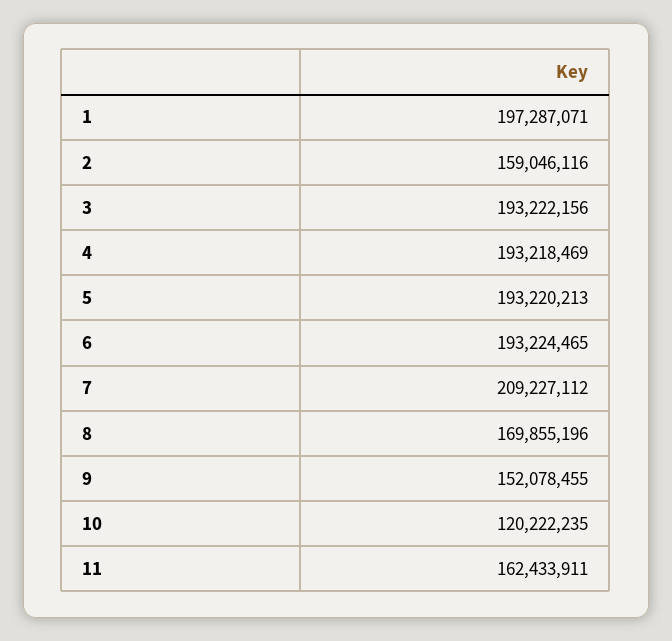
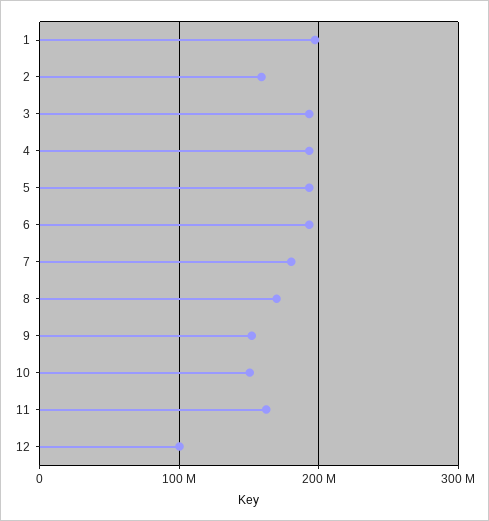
7: 209227112 -> 180000000
10: 120222235 -> 150000000
12: none -> 100000000

